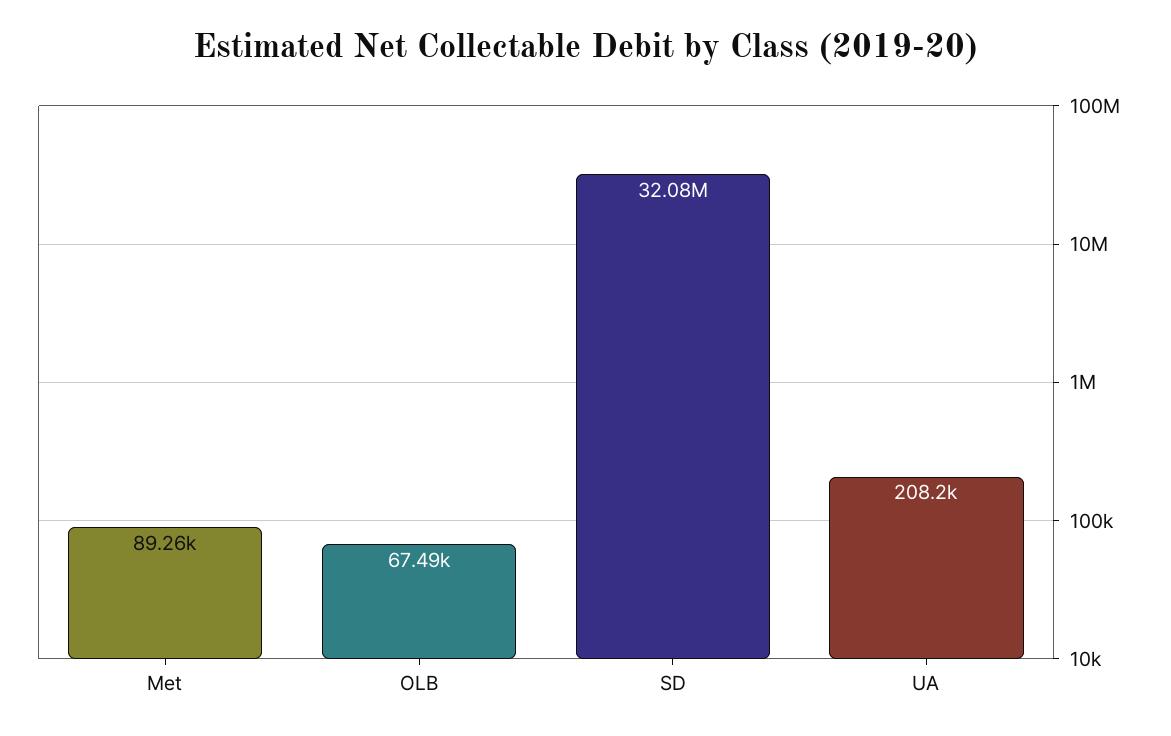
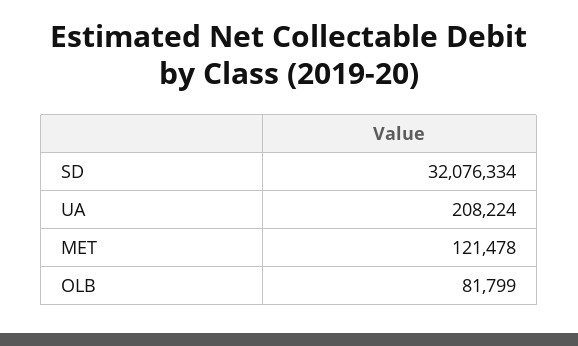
Met: 89260 -> 121478
OLB: 67490 -> 81799

